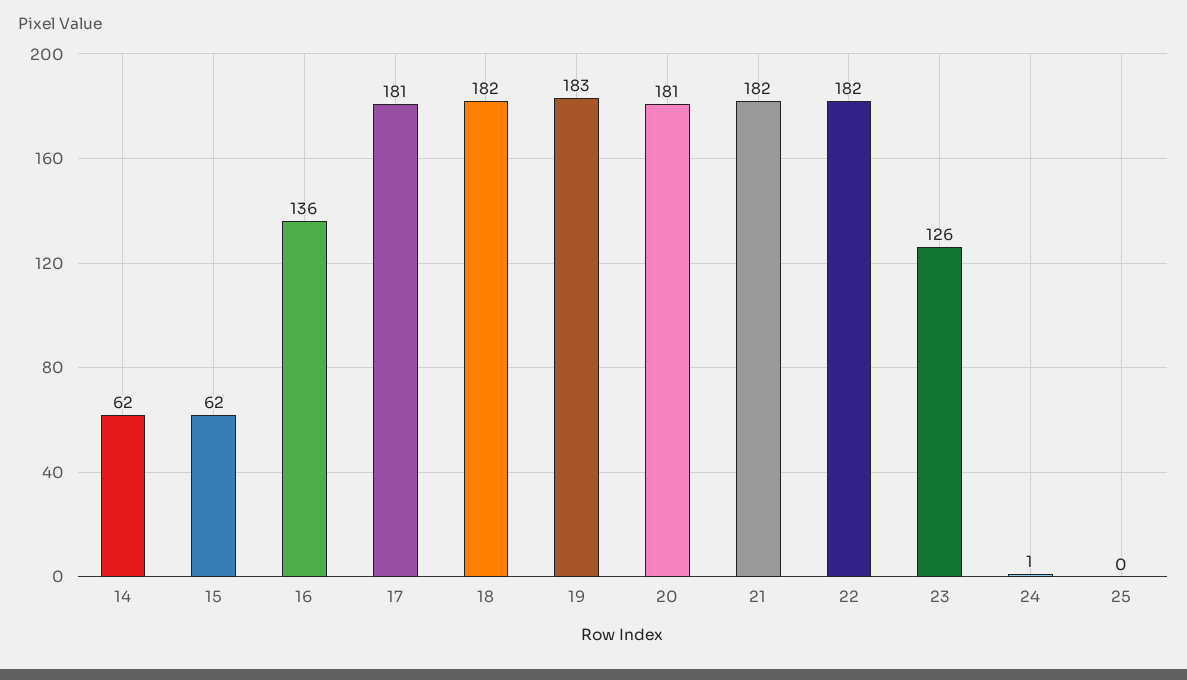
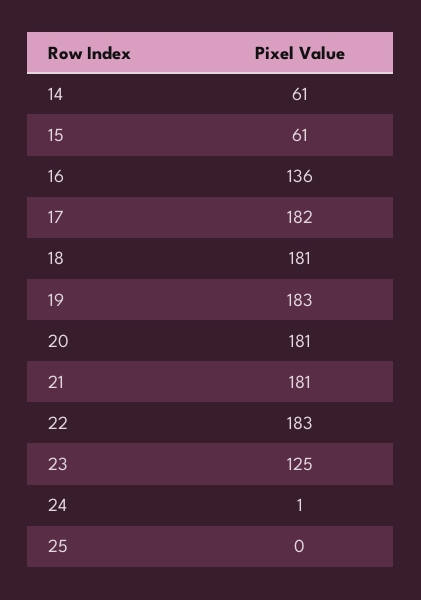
14: 62 -> 61
15: 62 -> 61
17: 181 -> 182
18: 182 -> 181
21: 182 -> 181
22: 182 -> 183
23: 126 -> 125

